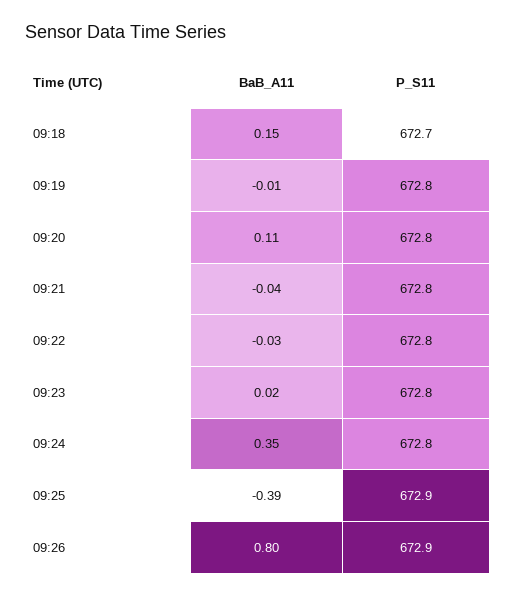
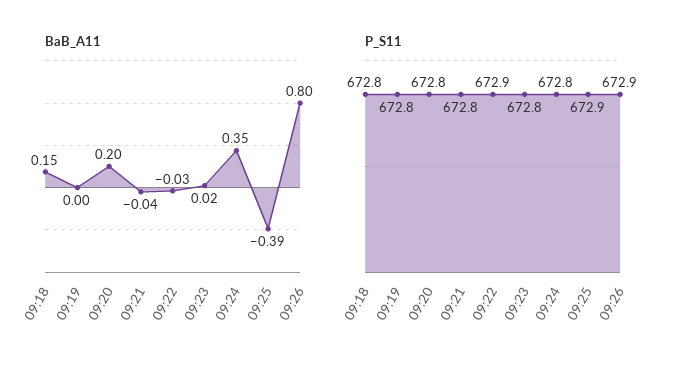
P_S11, 09:18: 672.7 -> 672.8
BaB_A11, 09:19: -0.01 -> 0
BaB_A11, 09:20: 0.11 -> 0.2
P_S11, 09:22: 672.8 -> 672.9

